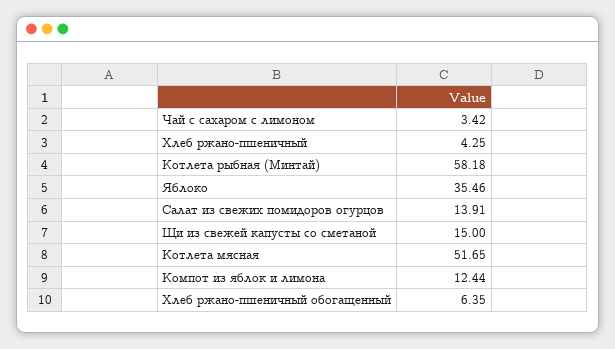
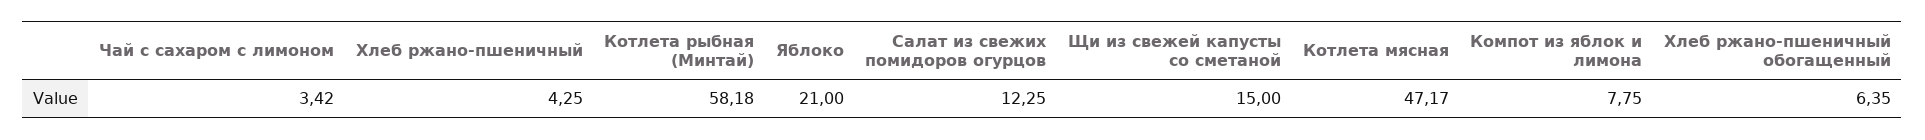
Яблоко: 35.46 -> 21
Салат из свежих помидоров огурцов: 13.91 -> 12.25
Котлета мясная: 51.65 -> 47.17
Компот из яблок и лимона: 12.44 -> 7.75

